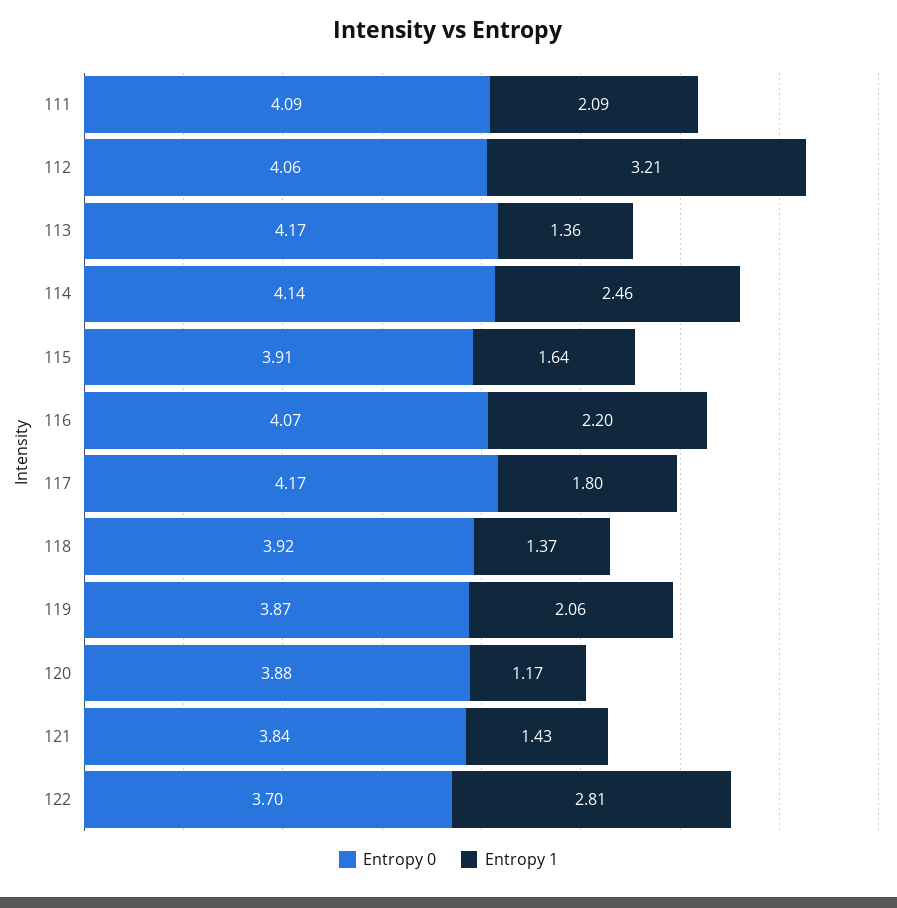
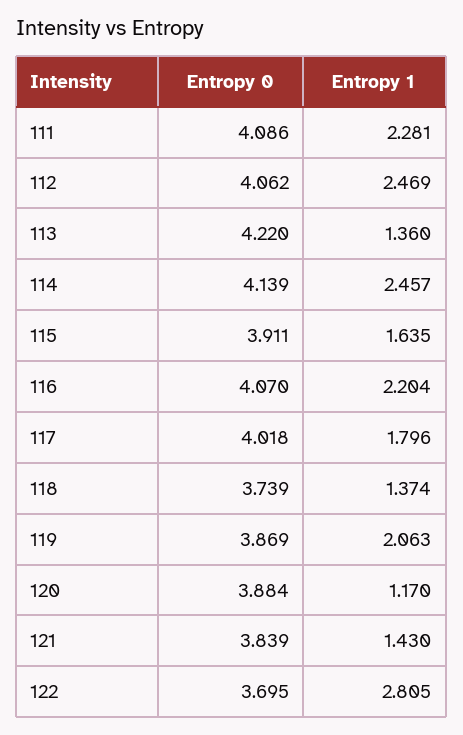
Entropy 1, 111: 2.09 -> 2.281
Entropy 1, 112: 3.21 -> 2.469
Entropy 0, 113: 4.17 -> 4.22
Entropy 0, 117: 4.17 -> 4.018
Entropy 0, 118: 3.92 -> 3.739

